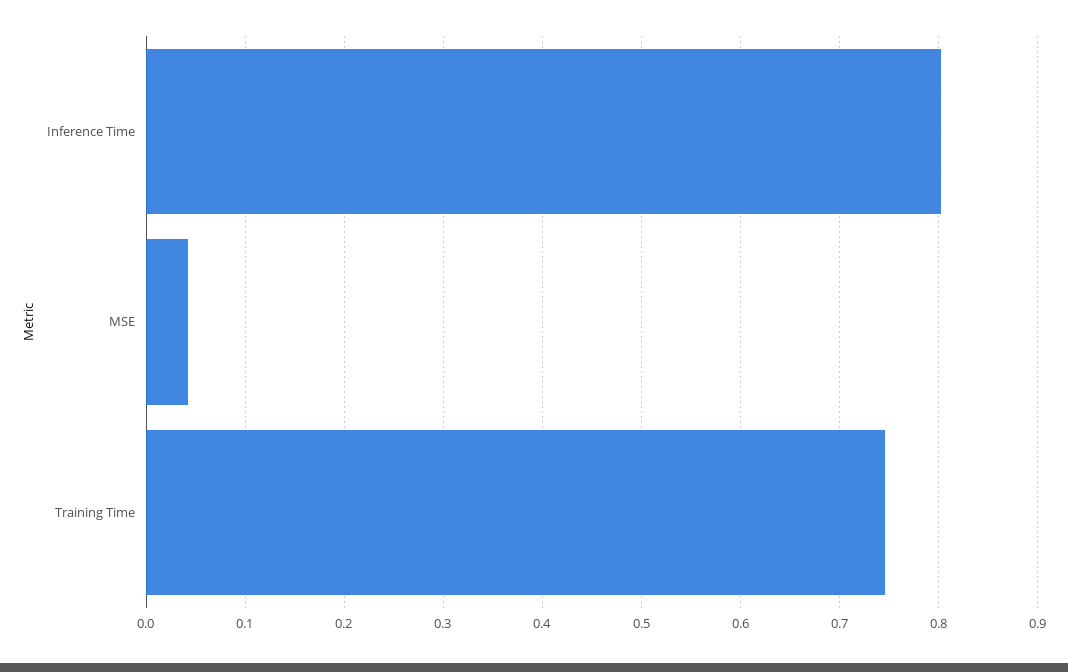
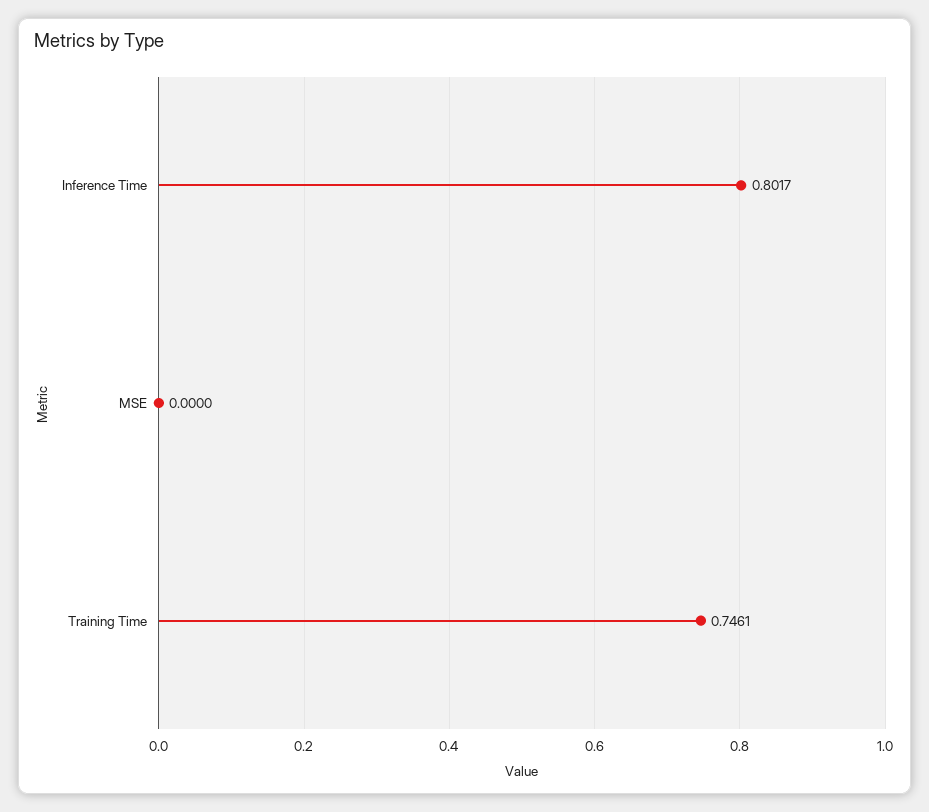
MSE: 0.04 -> 0

